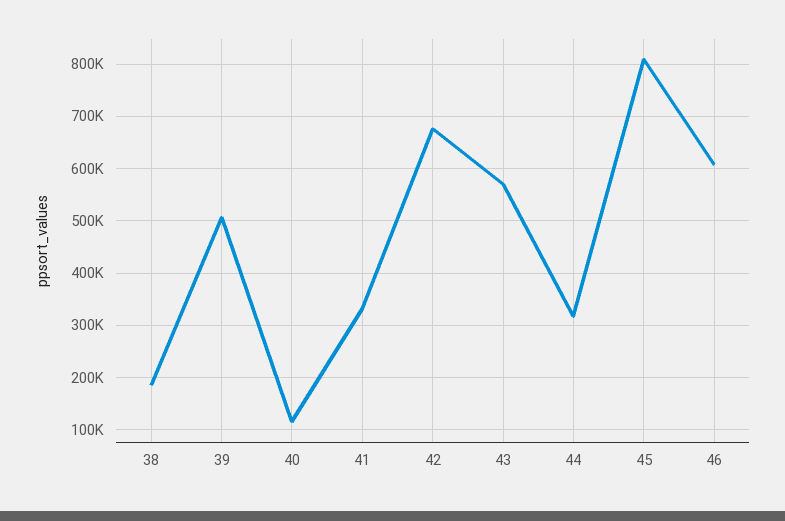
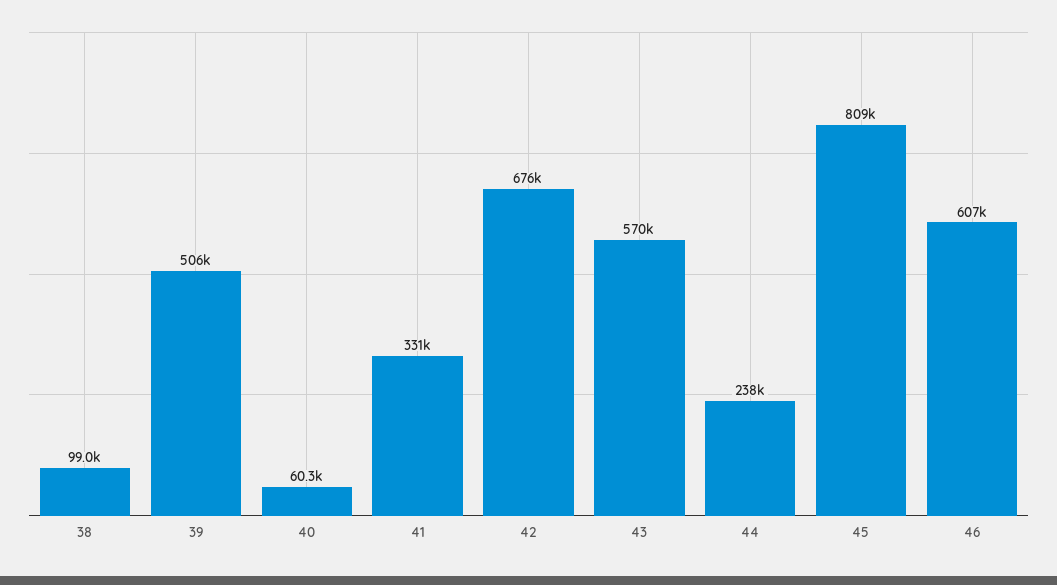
38: 180000 -> 99000
40: 120000 -> 60300
44: 320000 -> 238000

